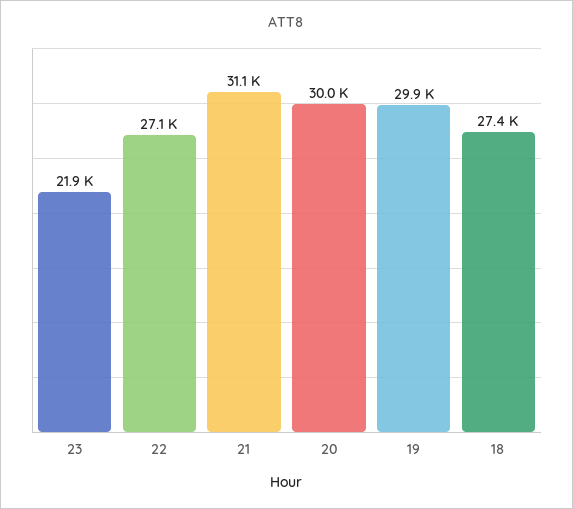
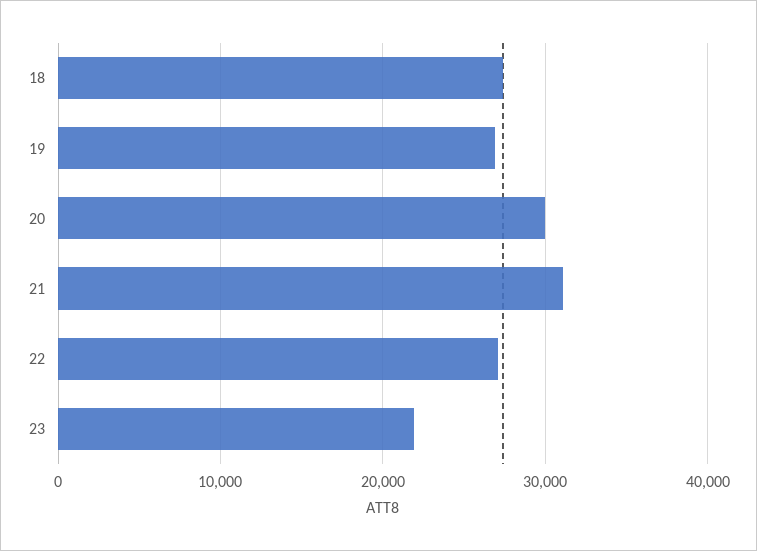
19: 29900 -> 27000

